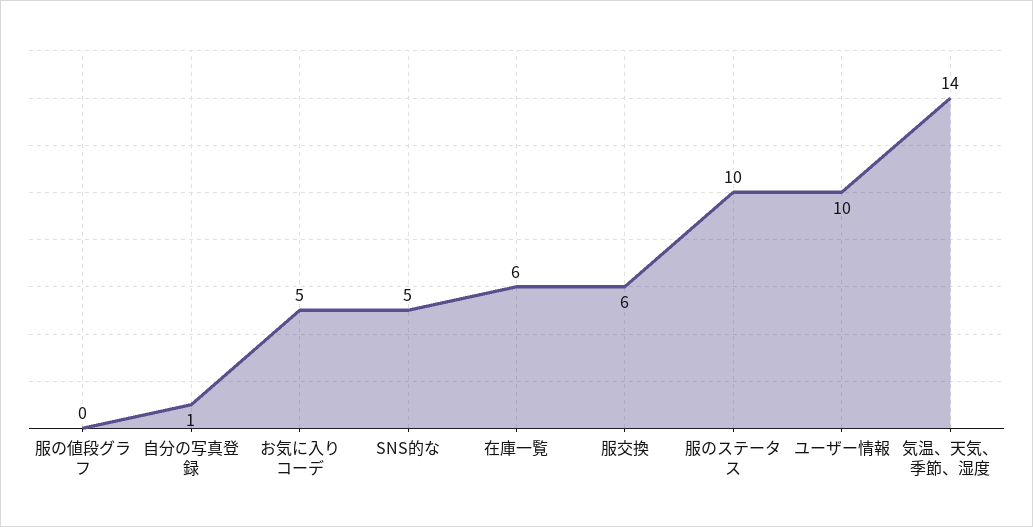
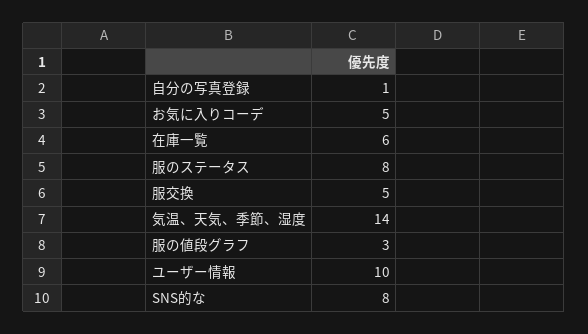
服の値段グラフ: 0 -> 3
SNS的な: 5 -> 8
服交換: 6 -> 5
服のステータス: 10 -> 8

